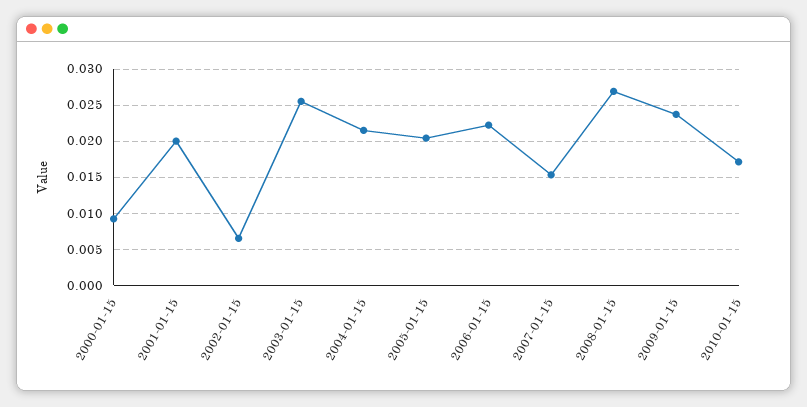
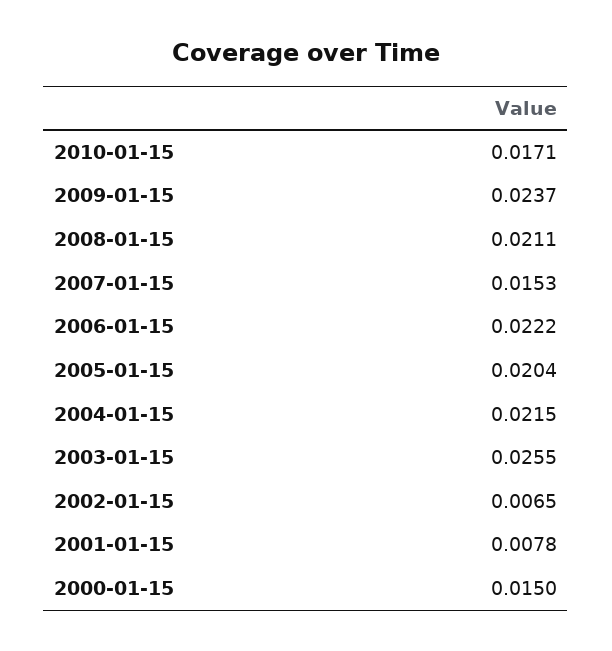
2000-01-15: 0.009 -> 0.015
2001-01-15: 0.02 -> 0.0078
2008-01-15: 0.027 -> 0.0211

